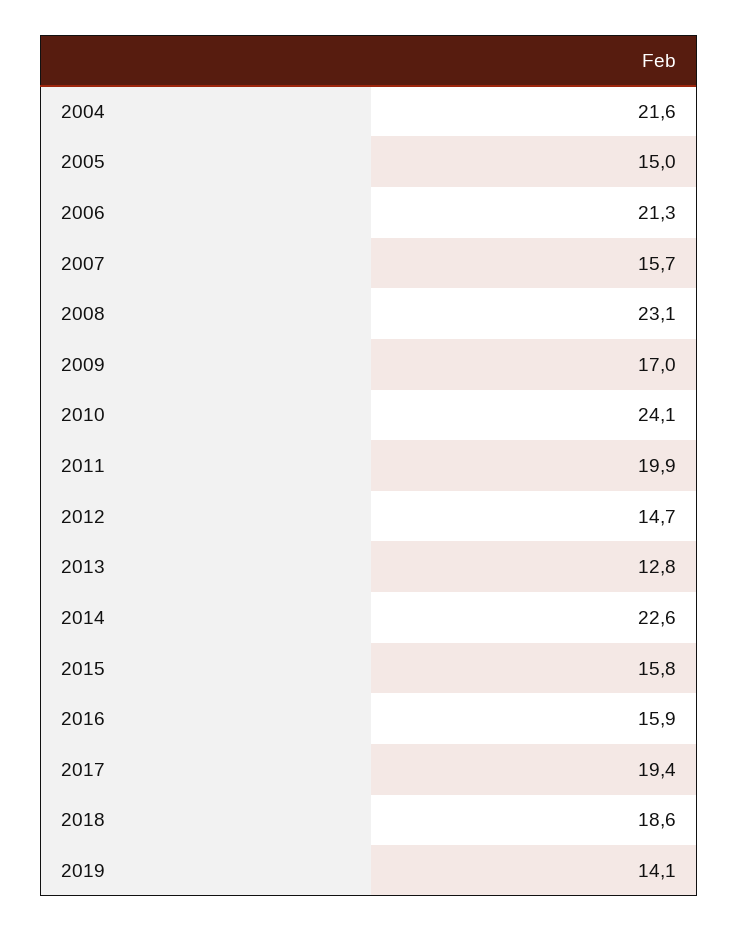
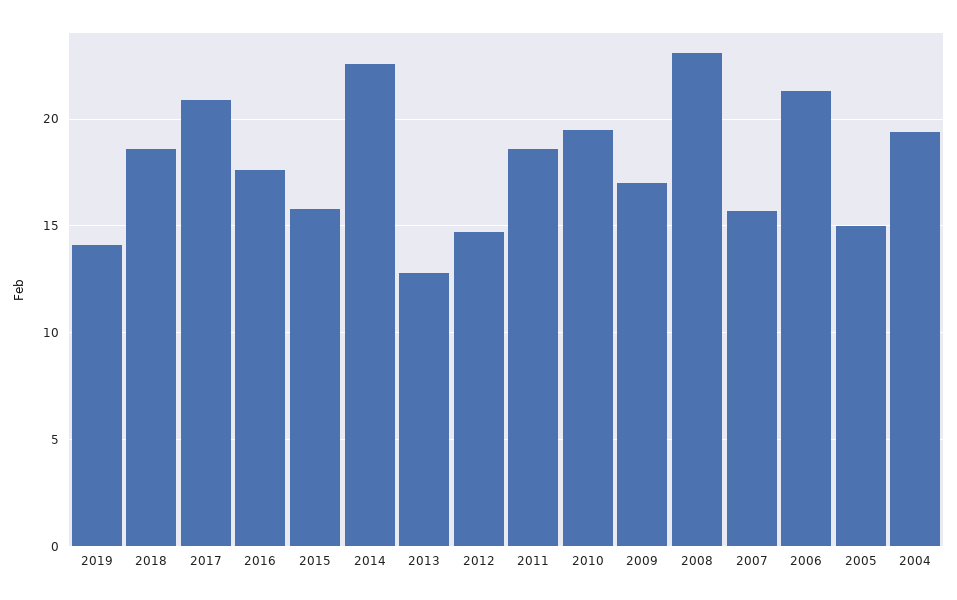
2004: 21.6 -> 19.5
2010: 24.1 -> 19.5
2011: 19.9 -> 18.5
2016: 15.9 -> 17.5
2017: 19.4 -> 21

